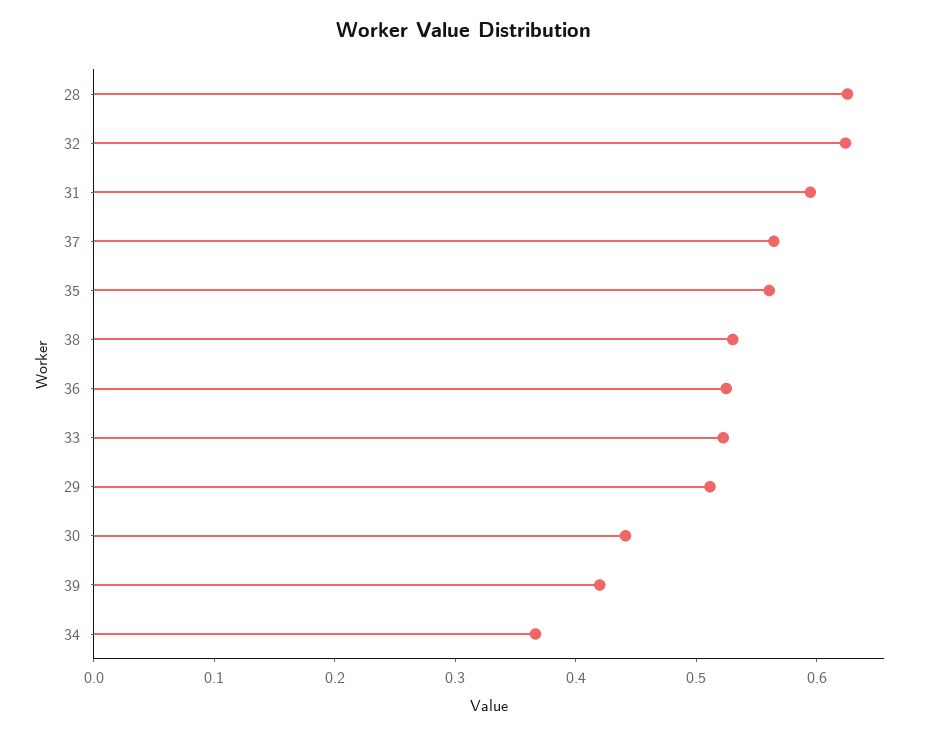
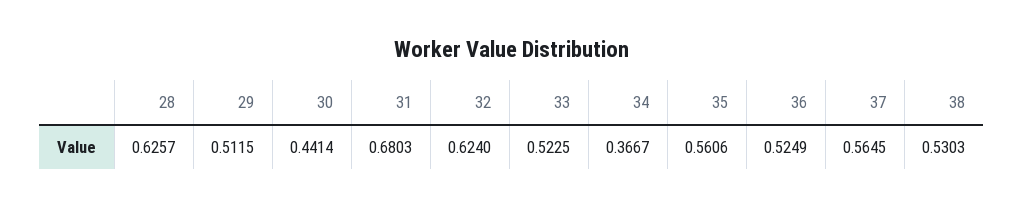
31: 0.6 -> 0.6803
39: 0.42 -> none

